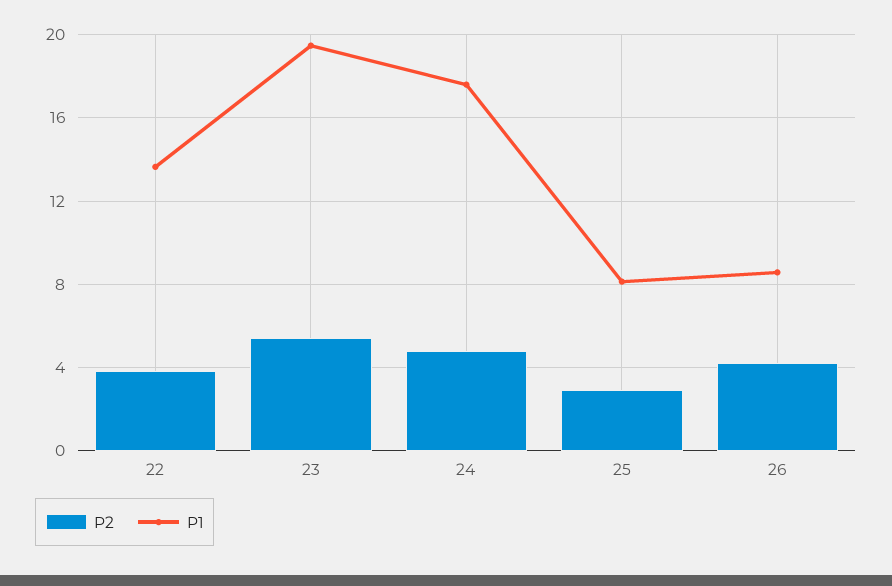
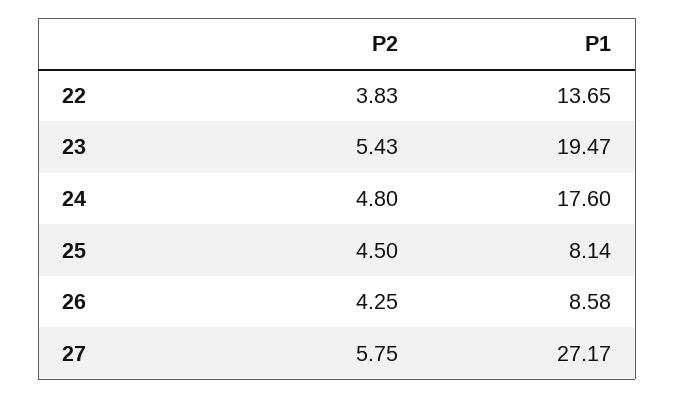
P2, 25: 3 -> 4.5
P2, 27: none -> 5.75
P1, 27: none -> 27.17

